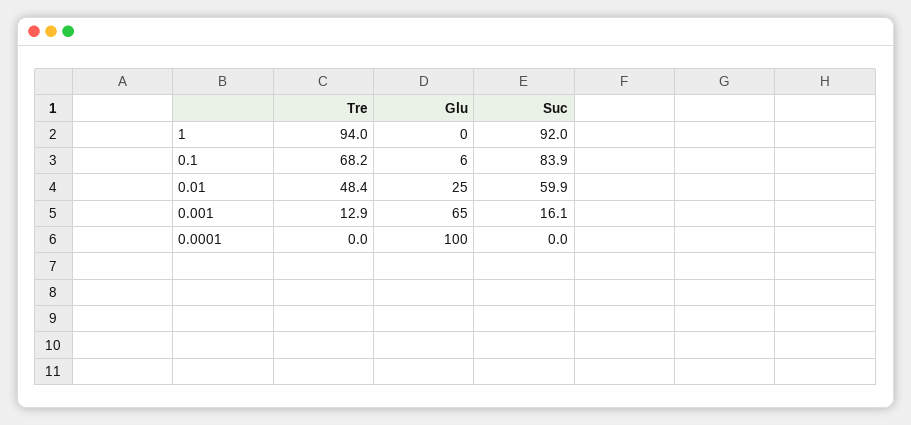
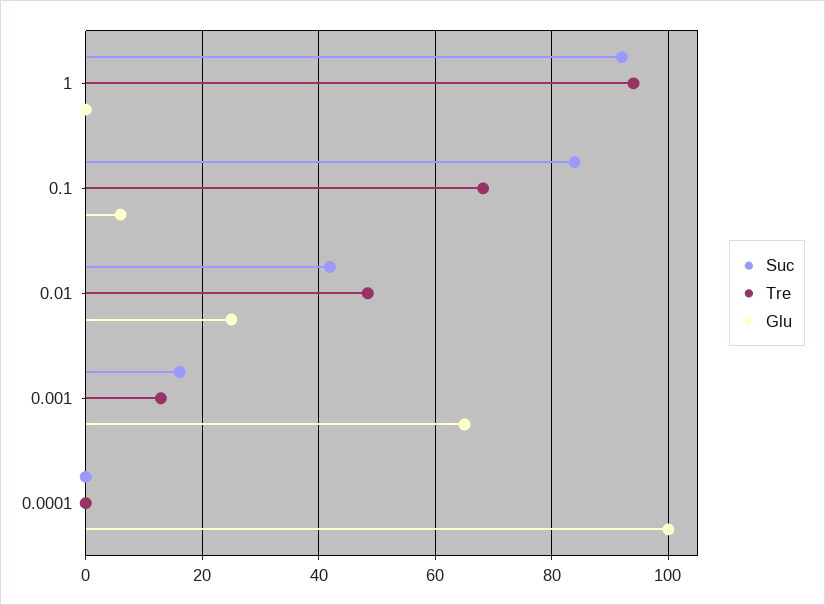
Suc, 0.01: 59.9 -> 42

